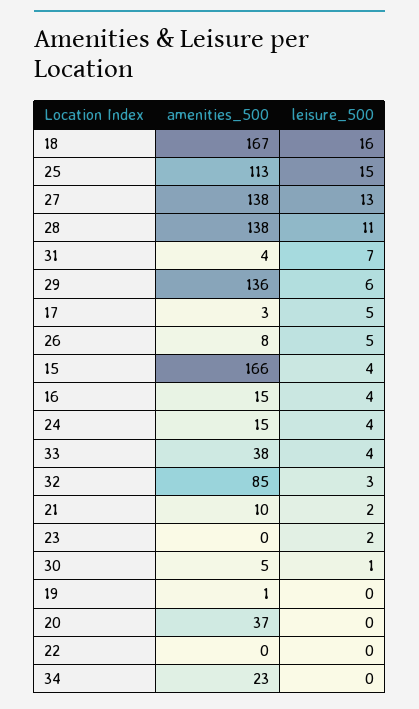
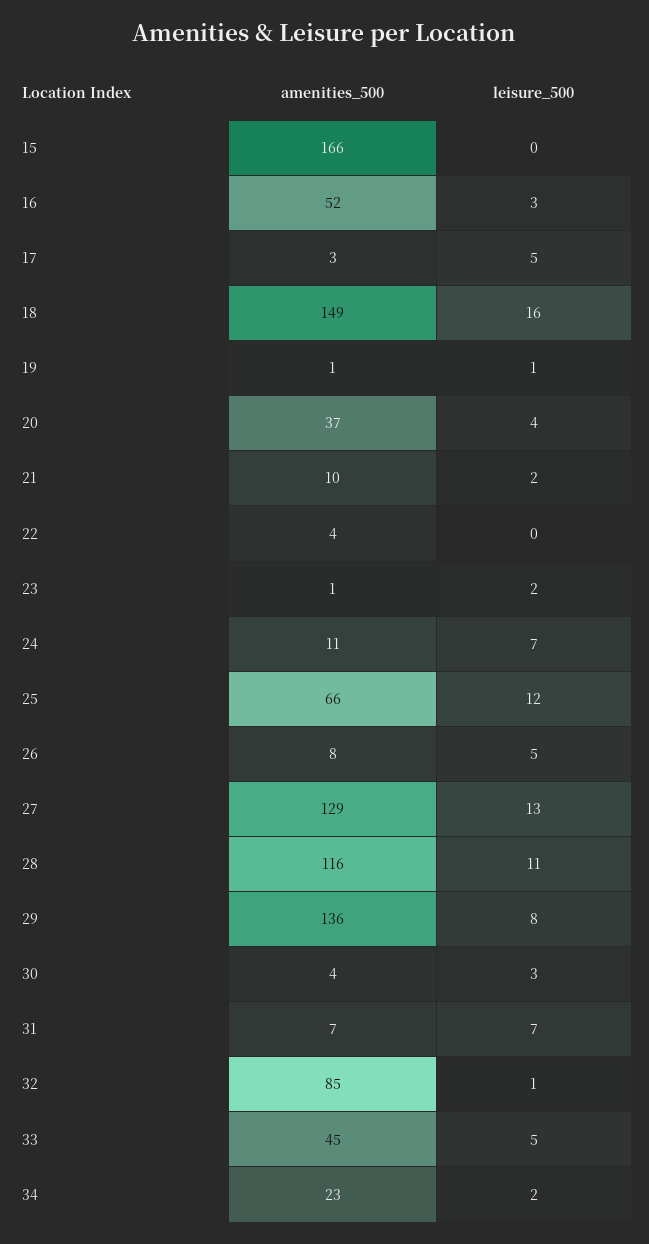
amenities_500, 18: 167 -> 149
amenities_500, 25: 113 -> 66
leisure_500, 25: 15 -> 12
amenities_500, 27: 138 -> 129
amenities_500, 28: 138 -> 116
amenities_500, 31: 4 -> 7
leisure_500, 29: 6 -> 8
leisure_500, 15: 4 -> 0
amenities_500, 16: 15 -> 52
leisure_500, 16: 4 -> 3
amenities_500, 24: 15 -> 11
leisure_500, 24: 4 -> 7
amenities_500, 33: 38 -> 45
leisure_500, 33: 4 -> 5
leisure_500, 32: 3 -> 1
amenities_500, 23: 0 -> 1
amenities_500, 30: 5 -> 4
leisure_500, 30: 1 -> 3
leisure_500, 19: 0 -> 1
leisure_500, 20: 0 -> 4
amenities_500, 22: 0 -> 4
leisure_500, 34: 0 -> 2

